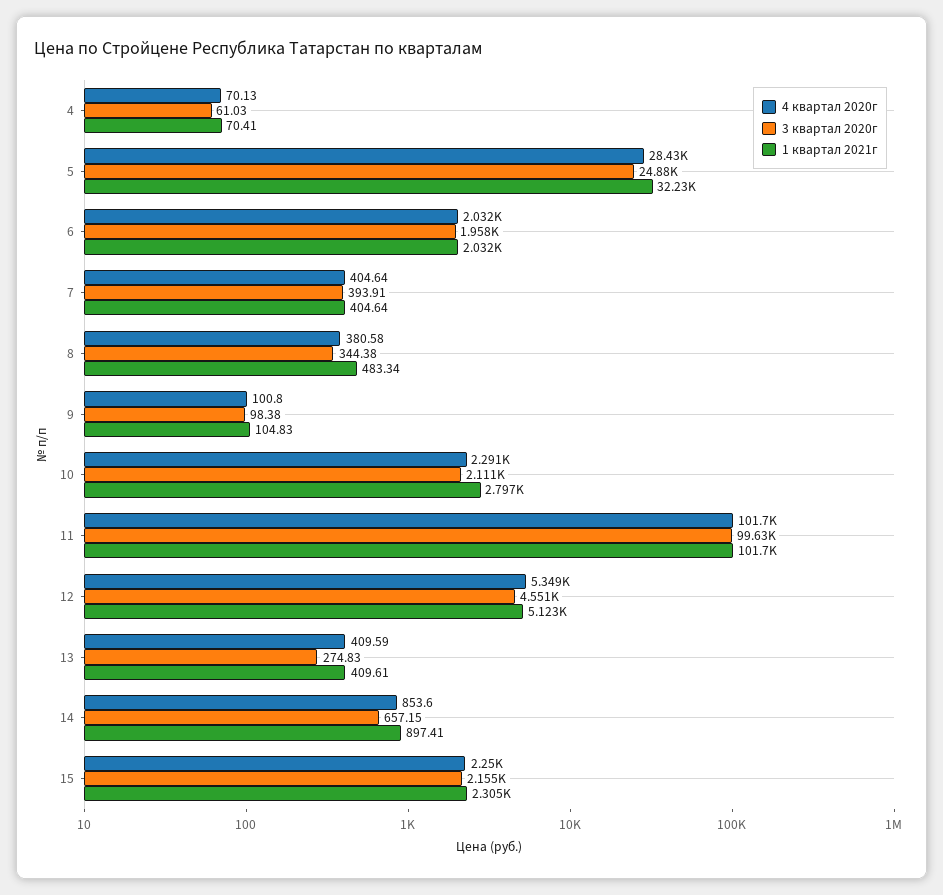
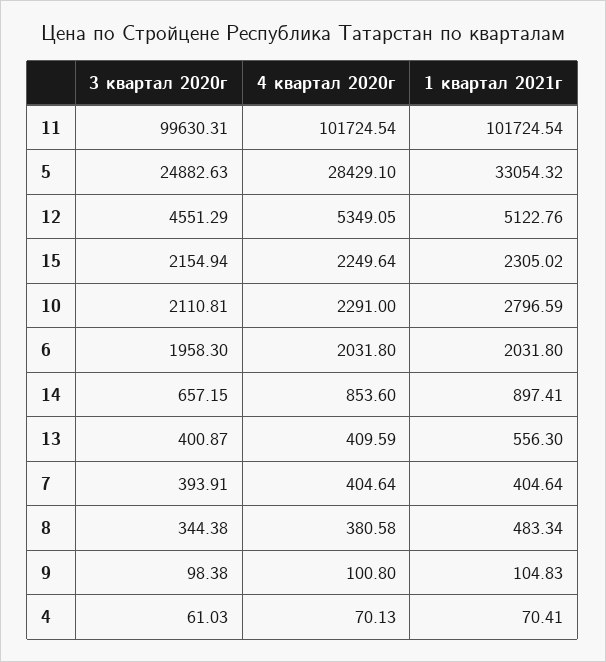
1 квартал 2021г, 5: 32230 -> 33054.32
3 квартал 2020г, 13: 274.83 -> 400.87
1 квартал 2021г, 13: 409.61 -> 556.3

